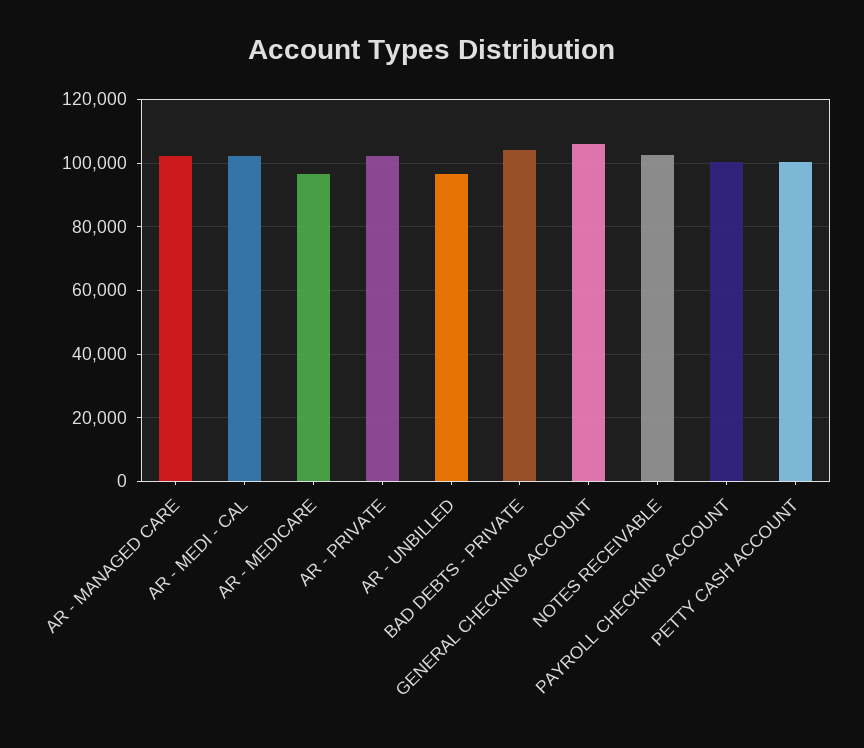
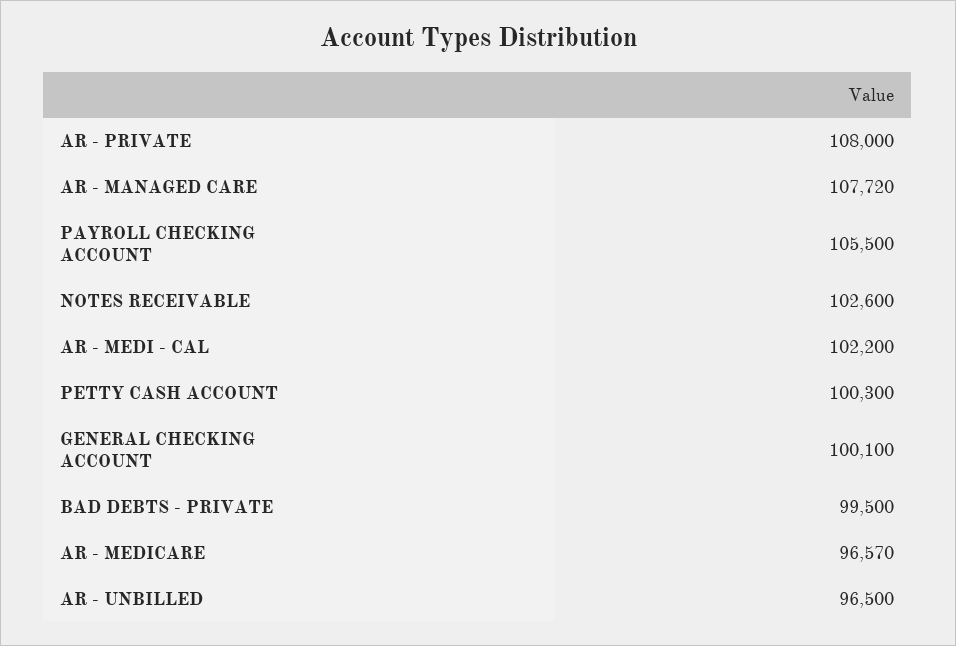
AR - MANAGED CARE: 102000 -> 107720
AR - PRIVATE: 102000 -> 108000
BAD DEBTS - PRIVATE: 104000 -> 99500
GENERAL CHECKING ACCOUNT: 106000 -> 100100
PAYROLL CHECKING ACCOUNT: 100000 -> 105500

